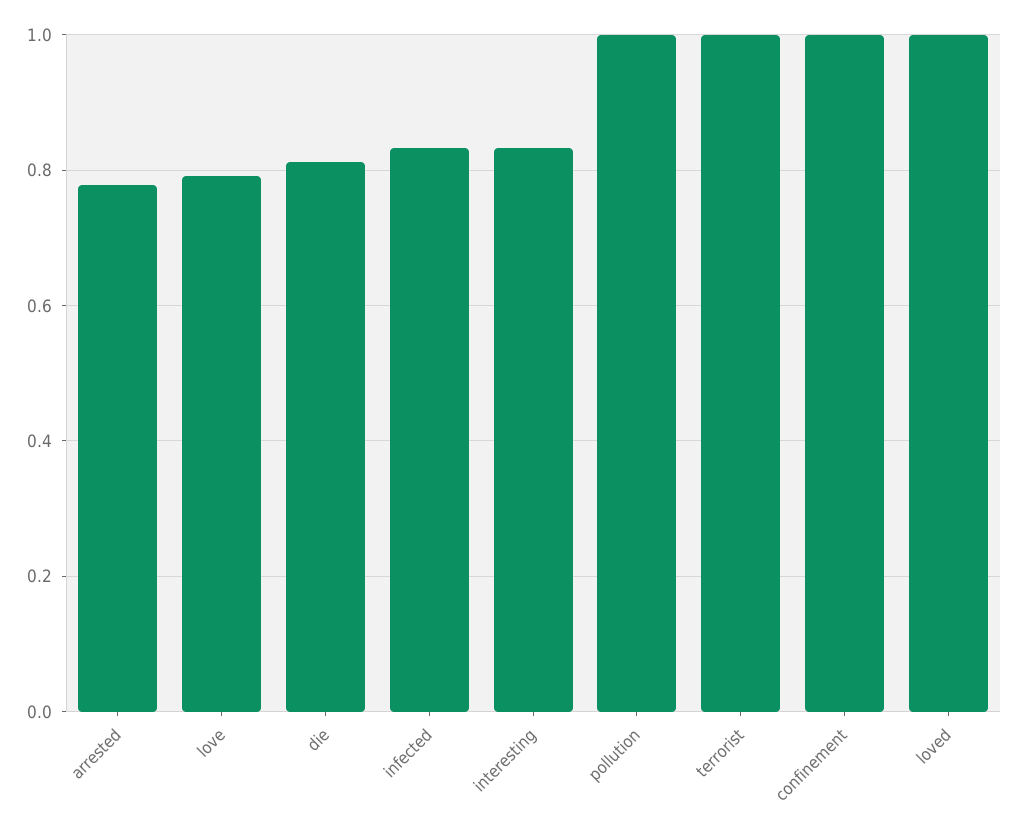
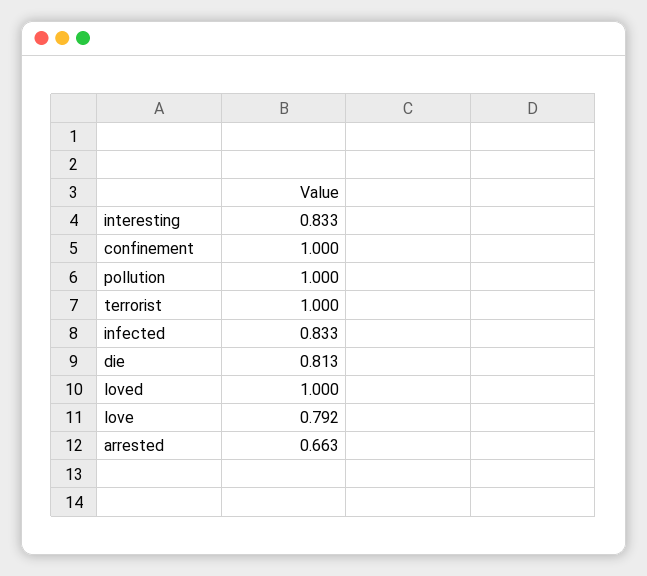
arrested: 0.78 -> 0.663

